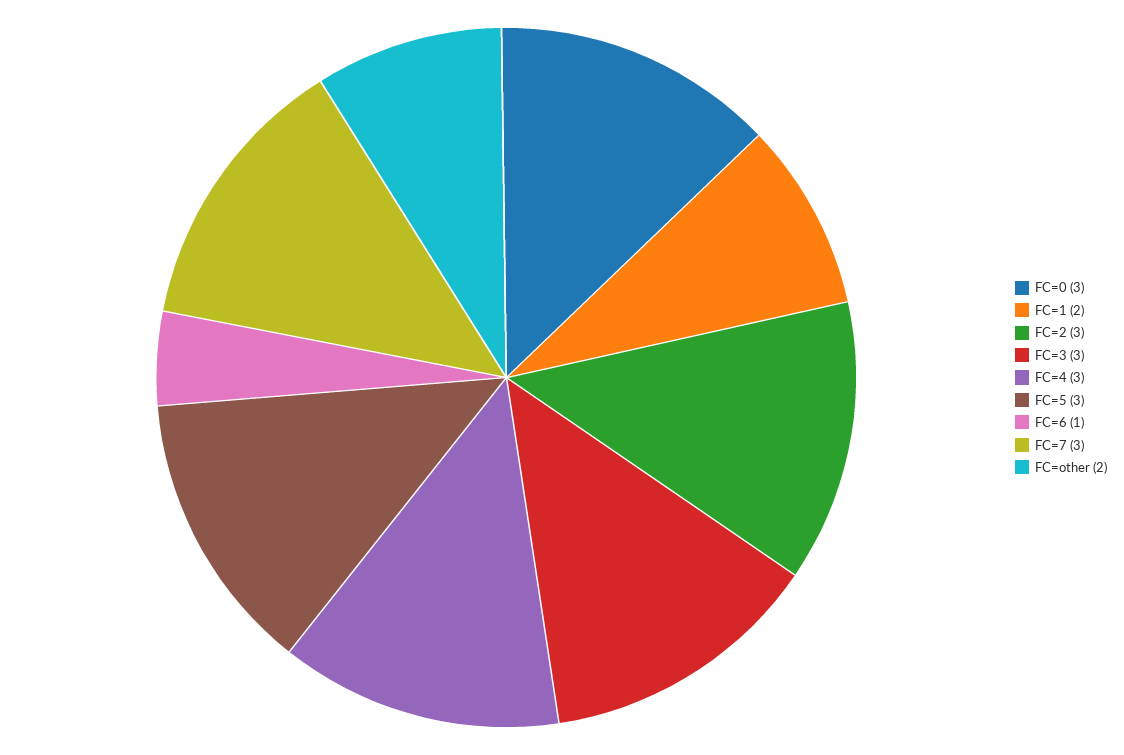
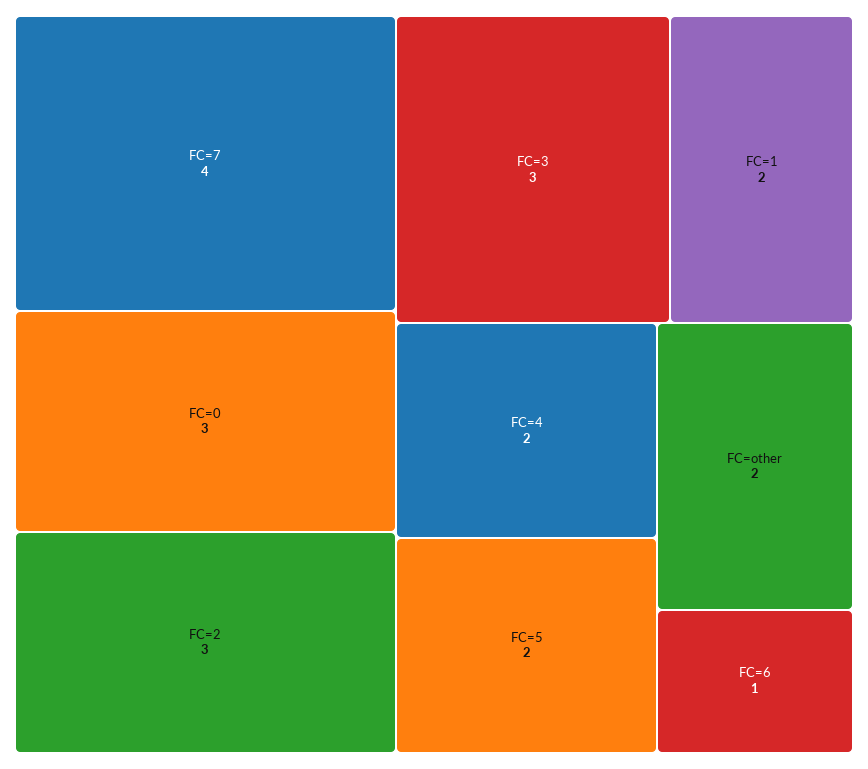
FC=4: 3 -> 2
FC=5: 3 -> 2
FC=7: 3 -> 4

